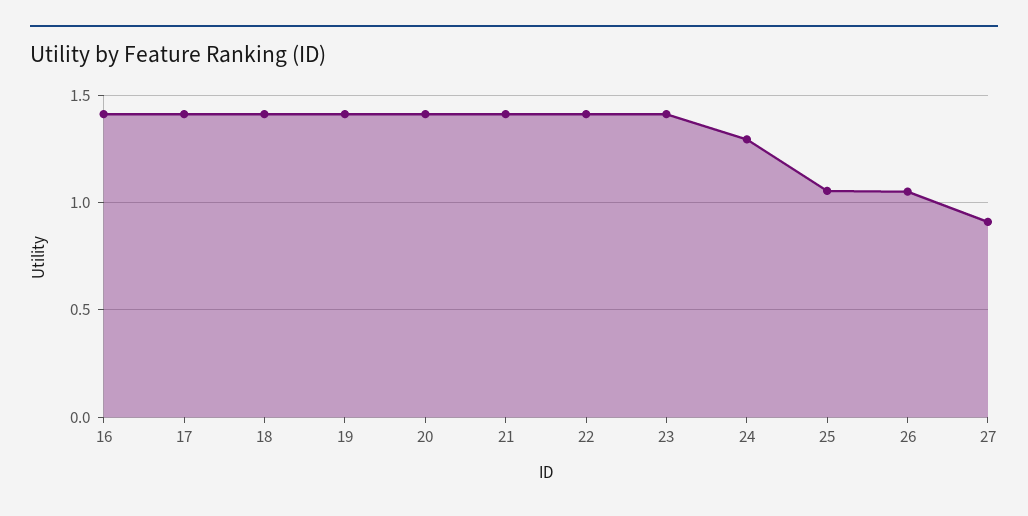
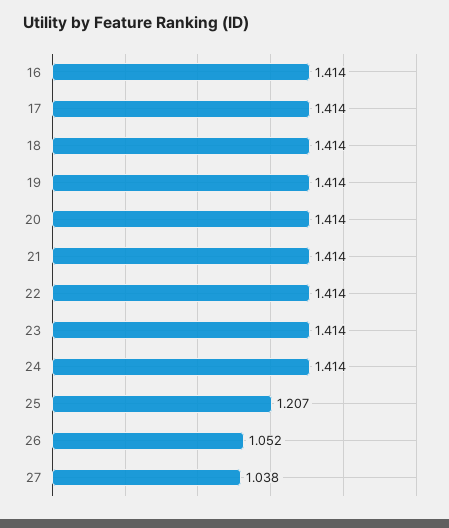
24: 1.3 -> 1.414
25: 1.05 -> 1.207
27: 0.9 -> 1.038

